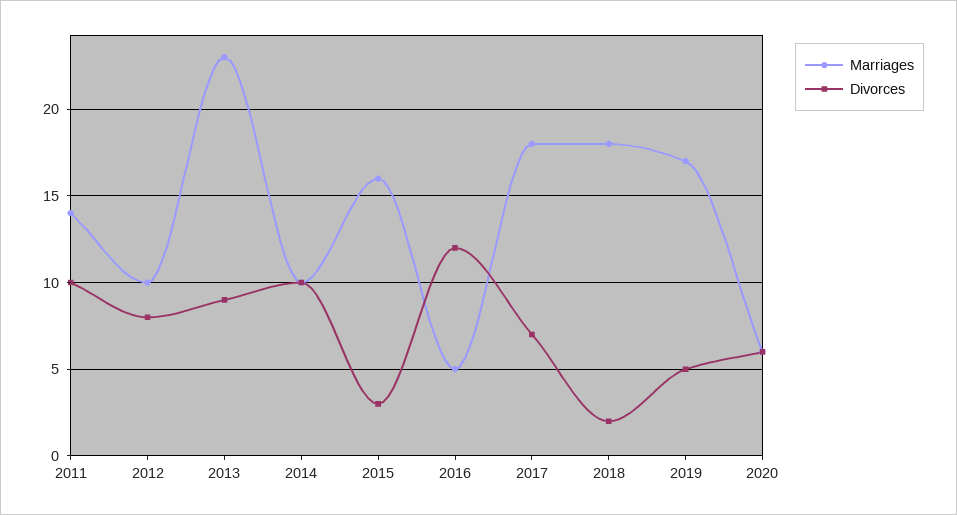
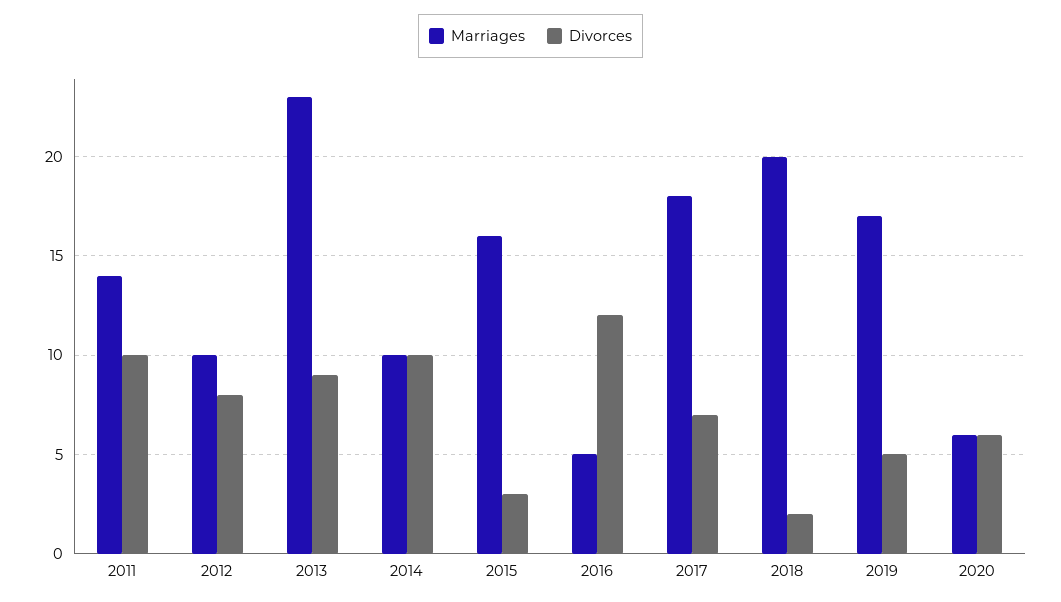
Marriages, 2018: 18 -> 20

